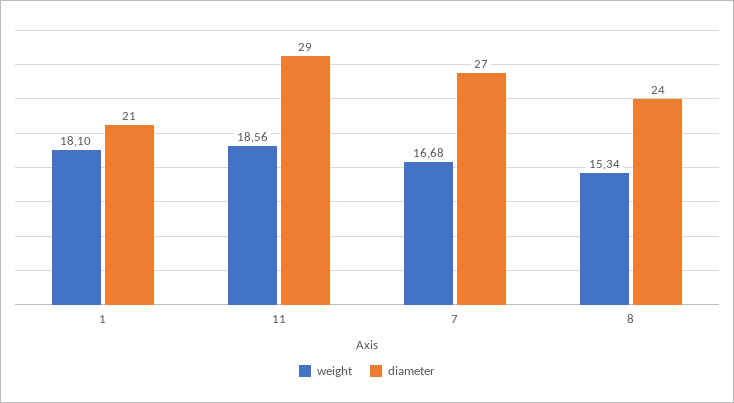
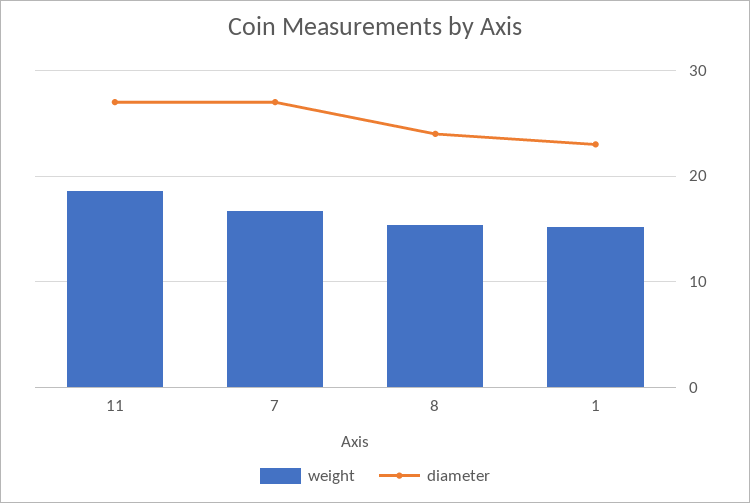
weight, 1: 18.1 -> 15
diameter, 1: 21 -> 23
diameter, 11: 29 -> 27

